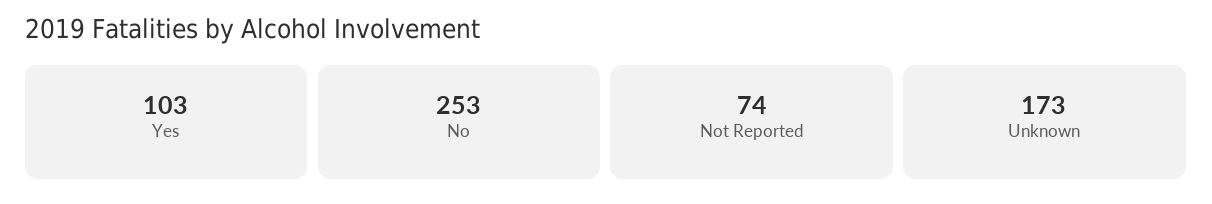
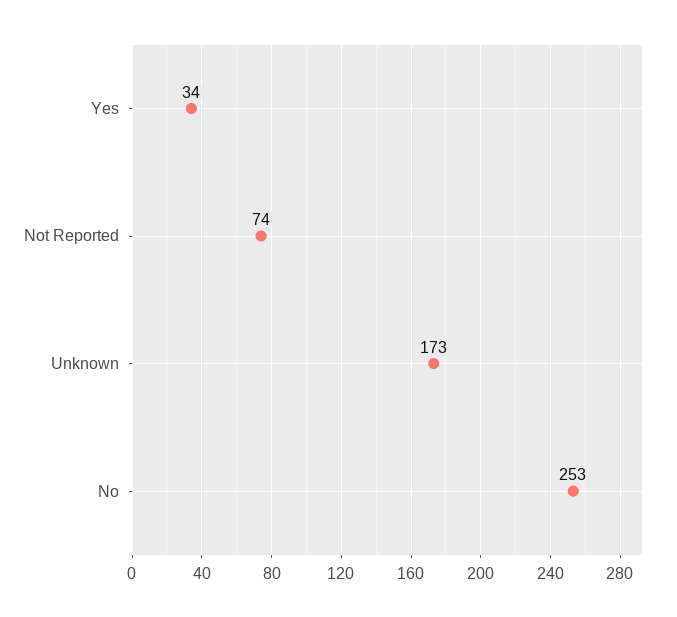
Yes: 103 -> 34

